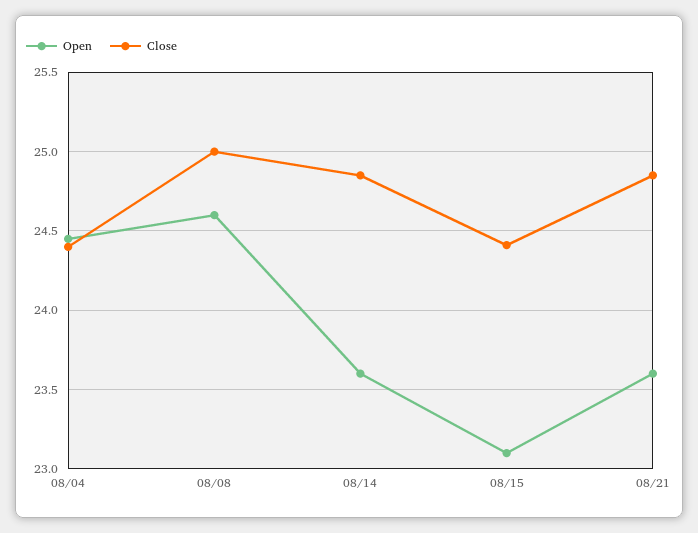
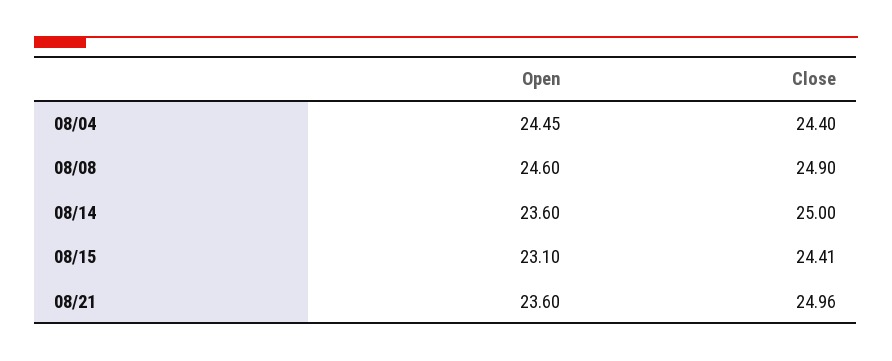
Close, 08/08: 25 -> 24.9
Close, 08/14: 24.85 -> 25
Close, 08/21: 24.85 -> 24.96

